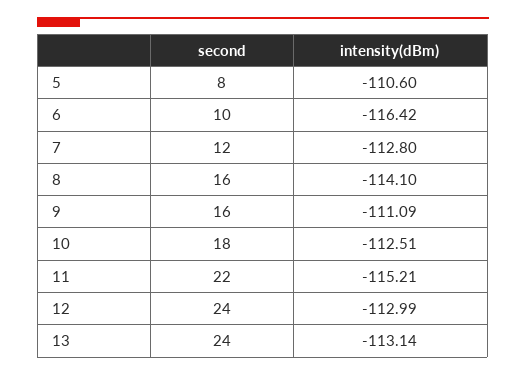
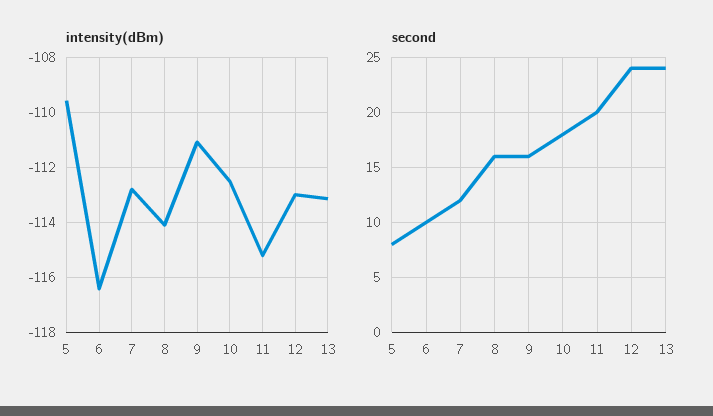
intensity(dBm), 5: -110.6 -> -109.5
second, 11: 22 -> 20

